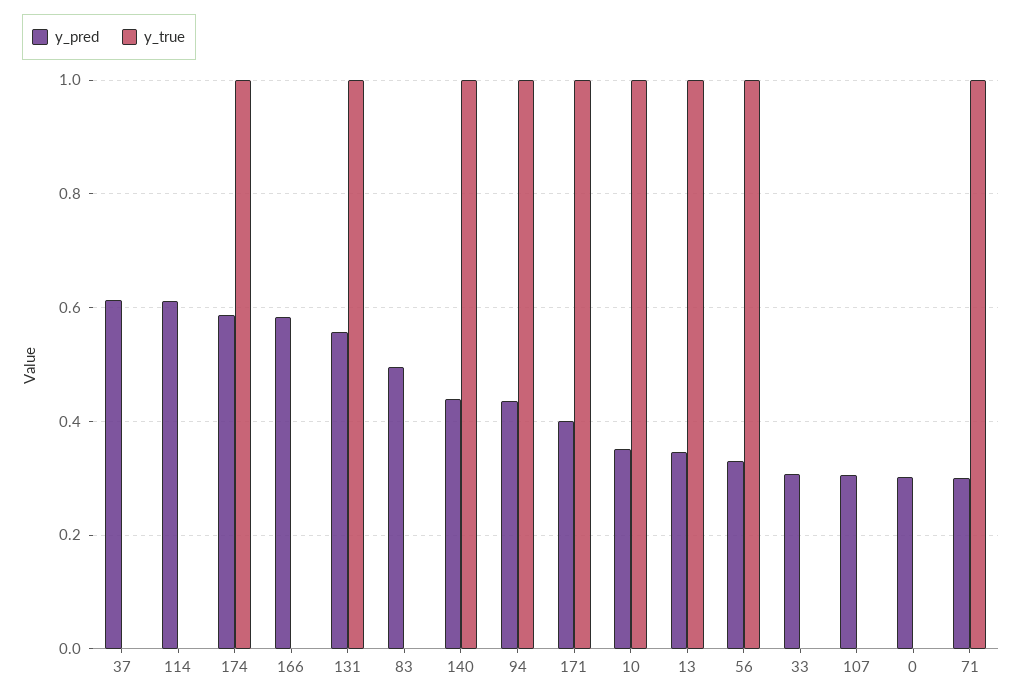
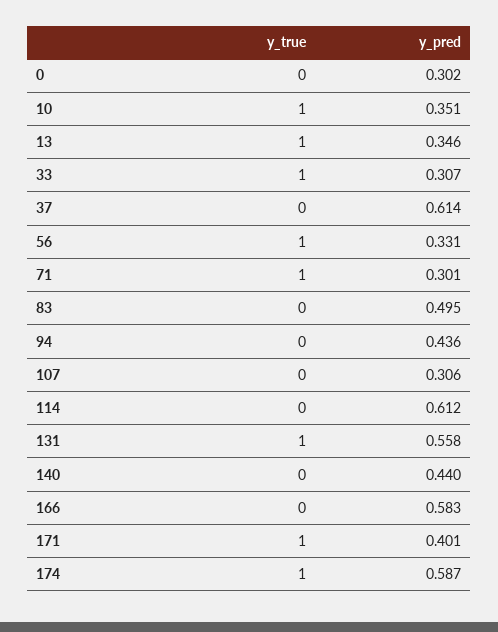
y_true, 140: 1 -> 0
y_true, 94: 1 -> 0
y_true, 33: 0 -> 1

